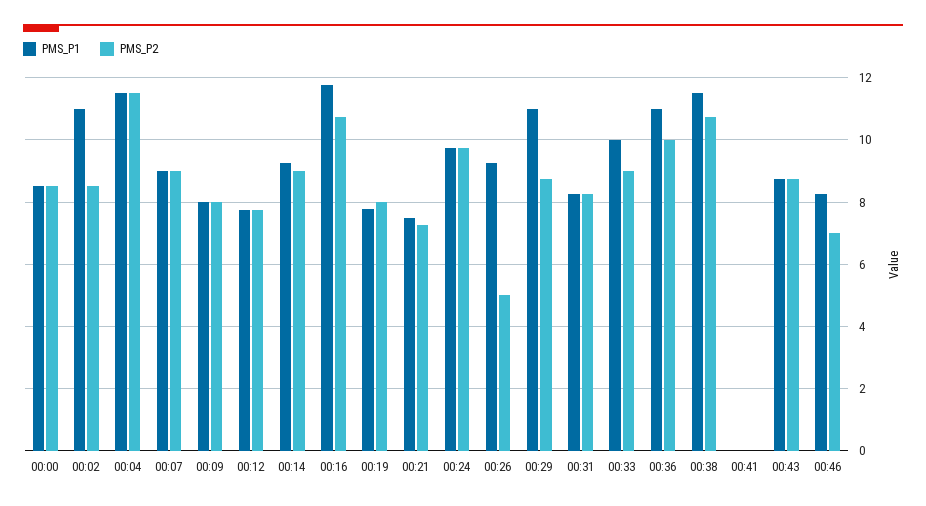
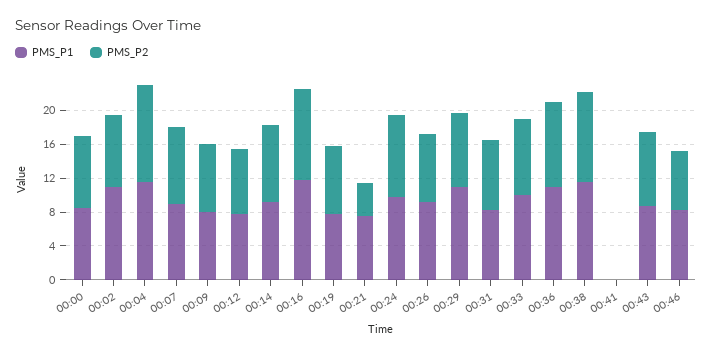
PMS_P2, 00:21: 7.2 -> 4
PMS_P2, 00:26: 5 -> 8

